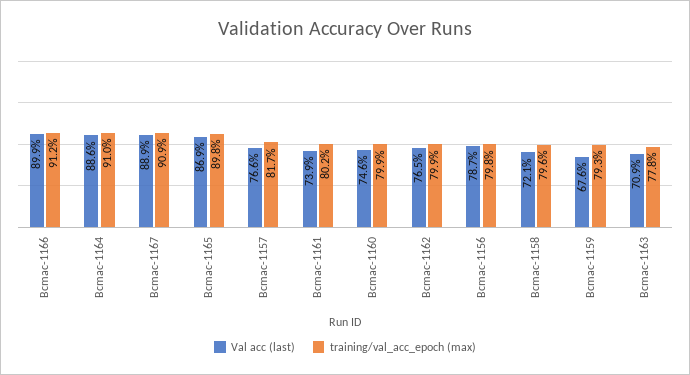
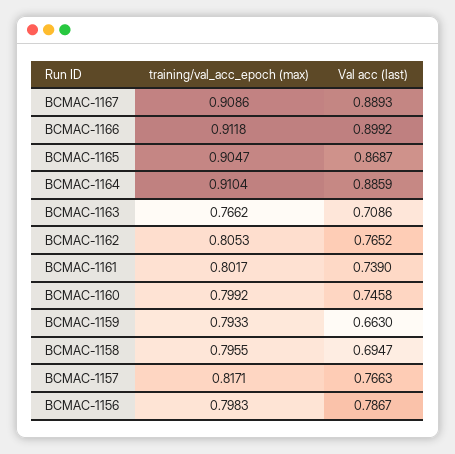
training/val_acc_epoch (max), Bcmac-1165: 0.898 -> 0.9047
training/val_acc_epoch (max), Bcmac-1162: 0.799 -> 0.8053
Val acc (last), Bcmac-1158: 0.721 -> 0.6947
Val acc (last), Bcmac-1159: 0.676 -> 0.663
training/val_acc_epoch (max), Bcmac-1163: 0.778 -> 0.7662

